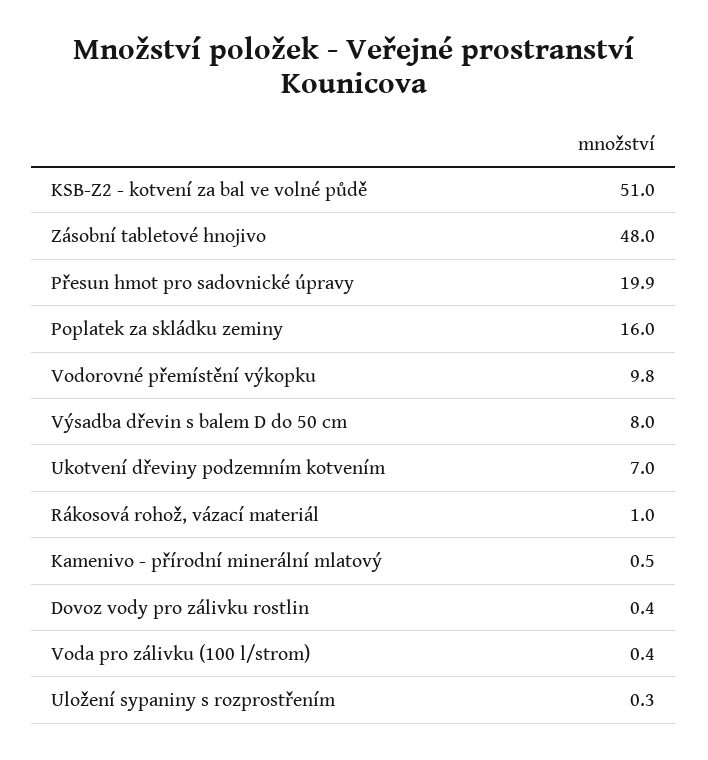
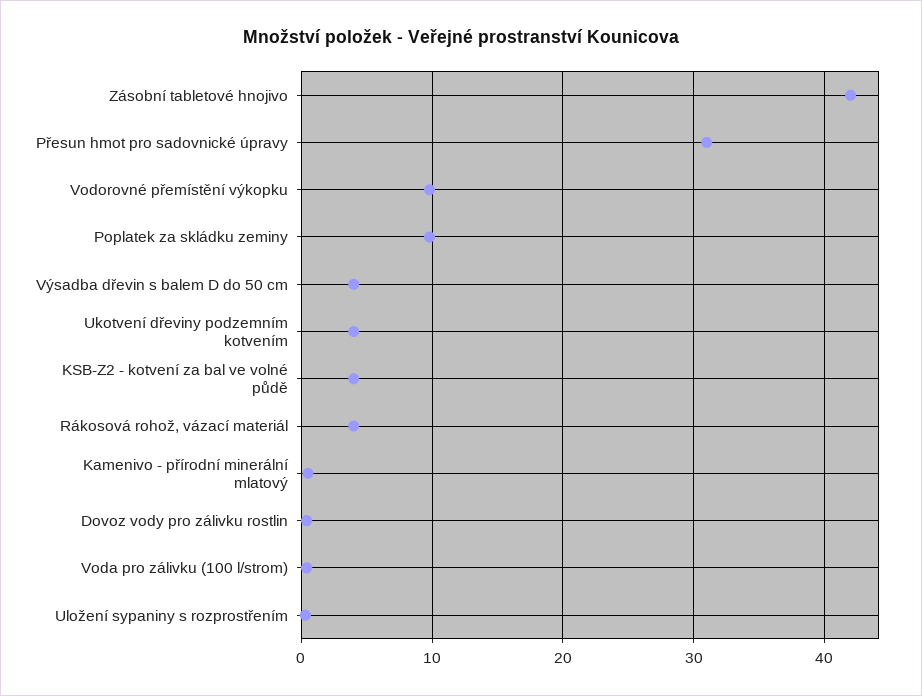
KSB-Z2 - kotvení za bal ve volné půdě: 51 -> 4
Zásobní tabletové hnojivo: 48 -> 42
Přesun hmot pro sadovnické úpravy: 19.9 -> 31
Poplatek za skládku zeminy: 16 -> 10
Výsadba dřevin s balem D do 50 cm: 8 -> 4
Ukotvení dřeviny podzemním kotvením: 7 -> 4
Rákosová rohož, vázací materiál: 1 -> 4

